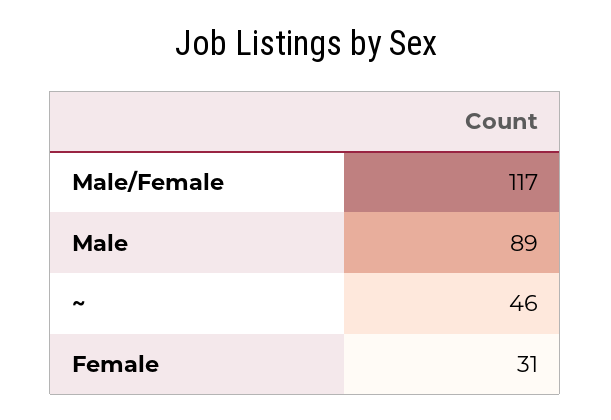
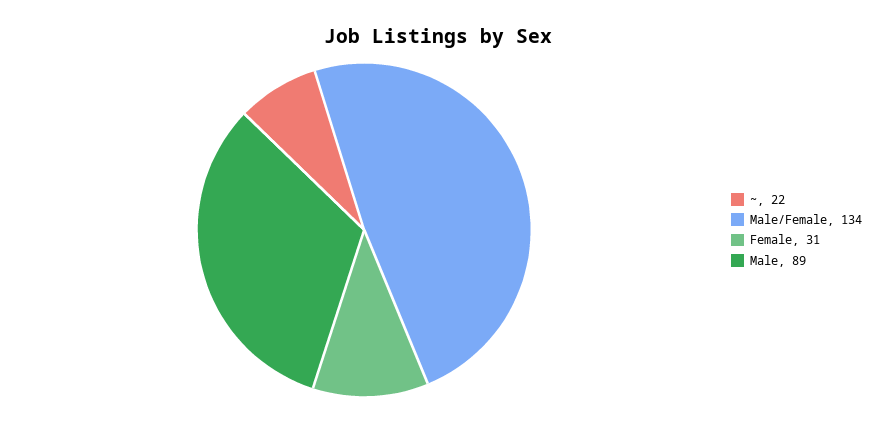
Male/Female: 117 -> 134
~: 46 -> 22

